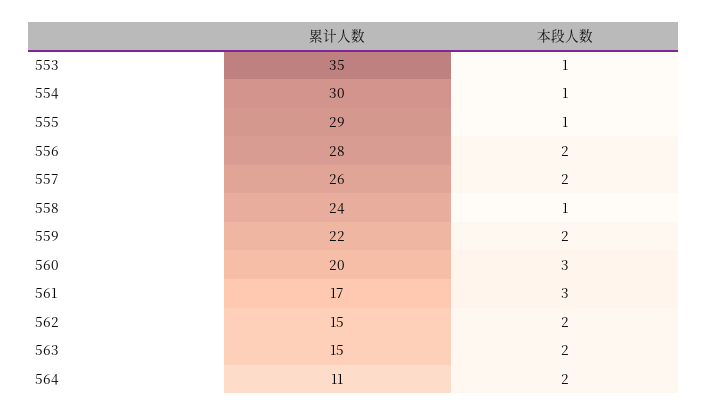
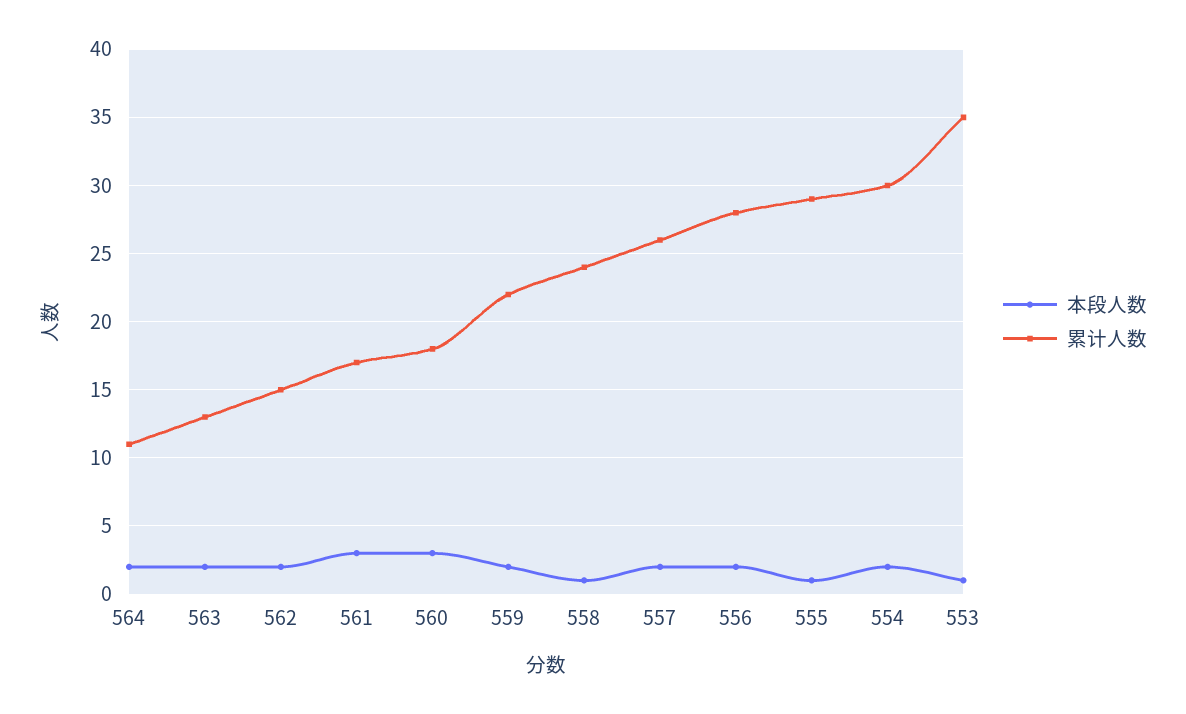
本段人数, 554: 1 -> 2
累计人数, 560: 20 -> 18
累计人数, 563: 15 -> 13

